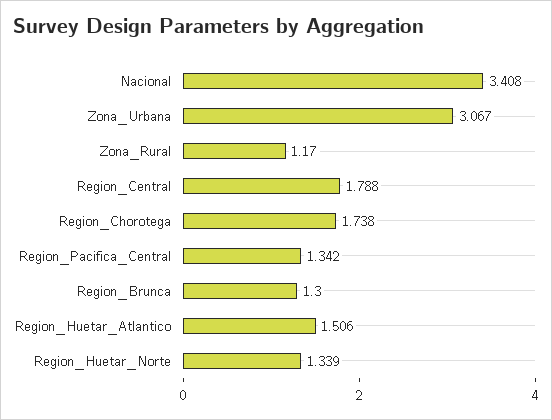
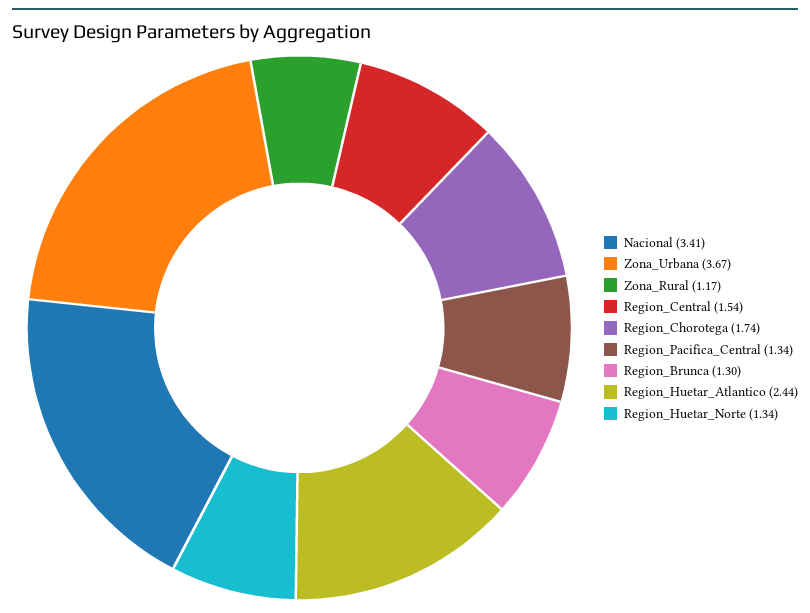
Zona_Urbana: 3.067 -> 3.67
Region_Central: 1.788 -> 1.54
Region_Huetar_Atlantico: 1.506 -> 2.44

